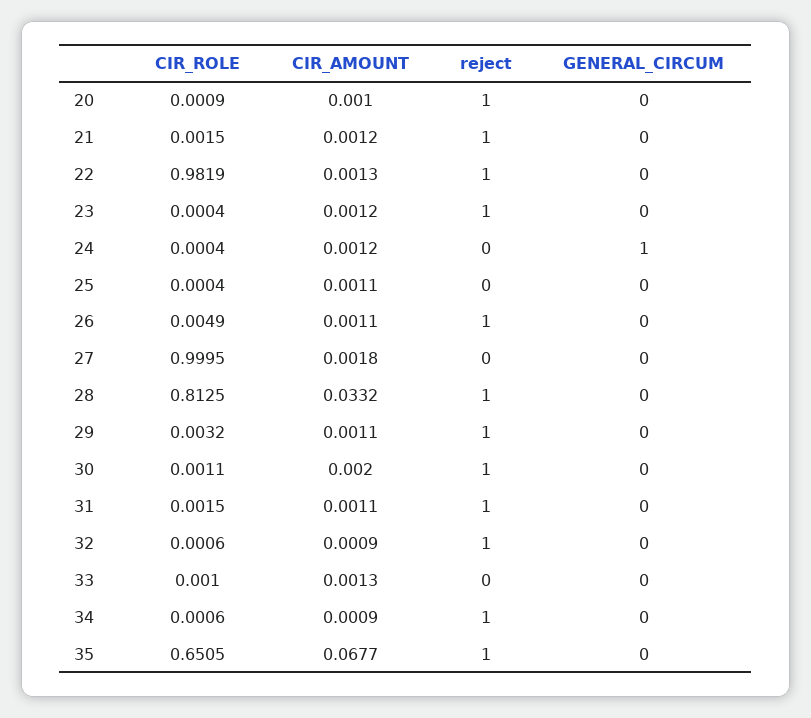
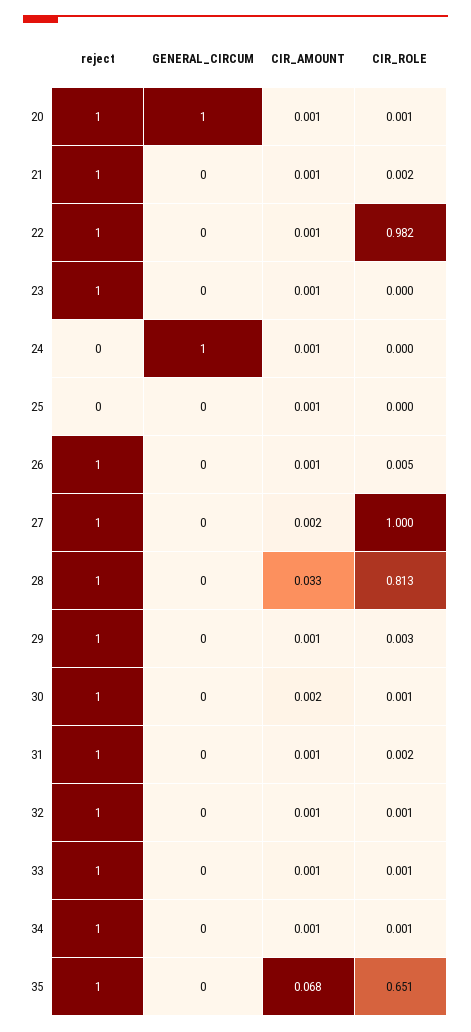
GENERAL_CIRCUM, 20: 0 -> 1
reject, 27: 0 -> 1
reject, 33: 0 -> 1

